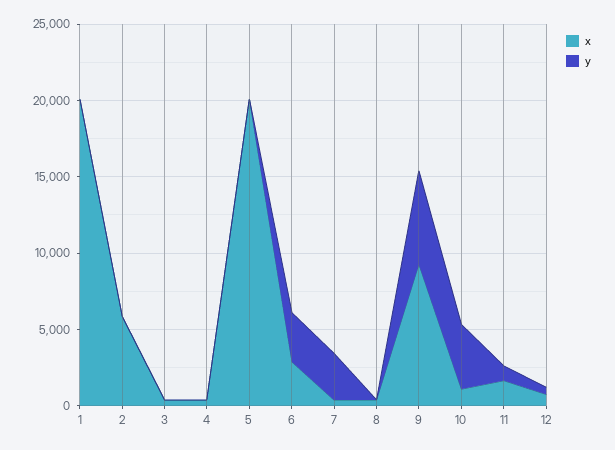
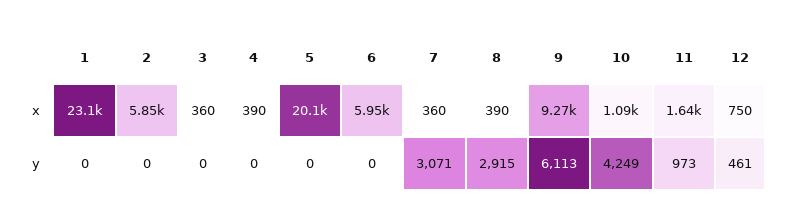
x, 1: 20000 -> 23100
x, 6: 3000 -> 5950
y, 6: 3000 -> 0
y, 8: 0 -> 2915

